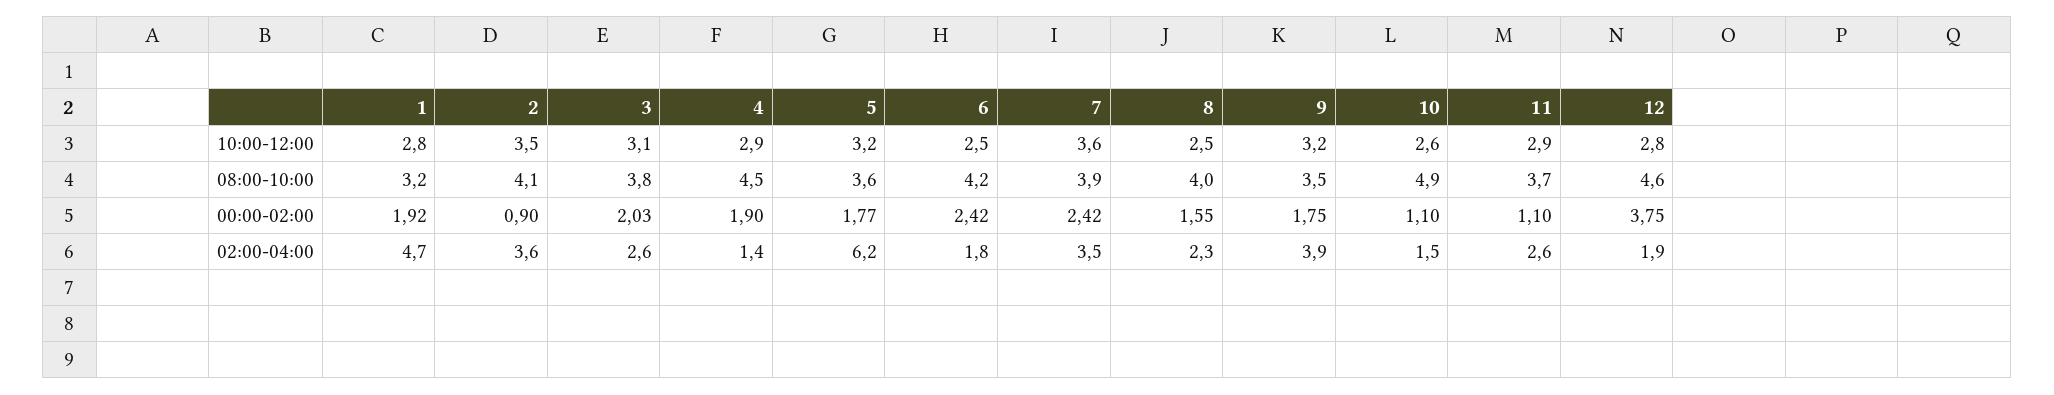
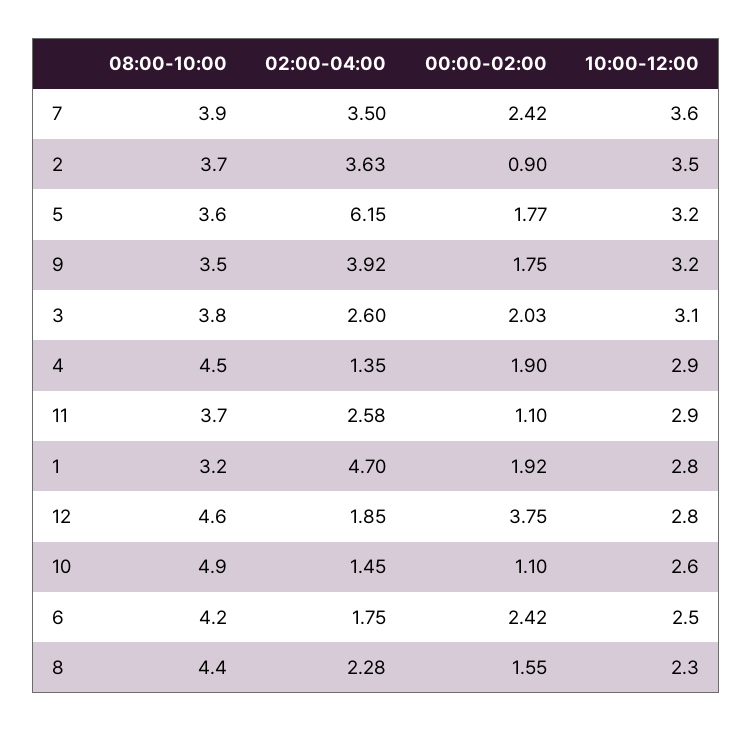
8, 10:00-12:00: 2.5 -> 2.3
2, 08:00-10:00: 4.1 -> 3.7
8, 08:00-10:00: 4 -> 4.4

